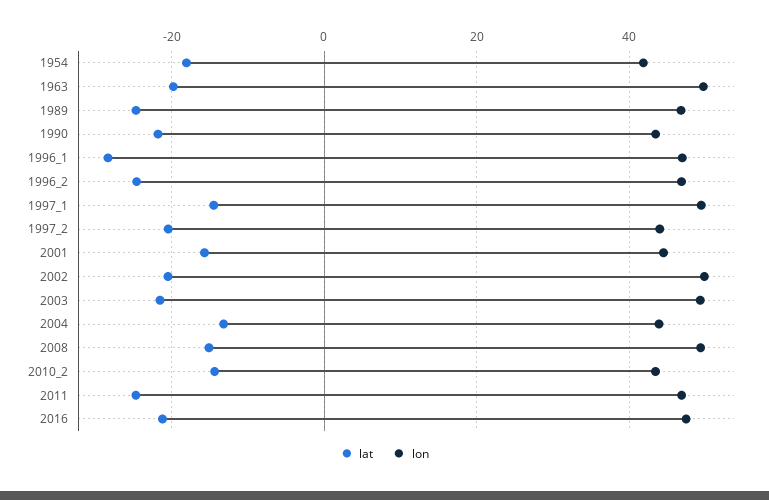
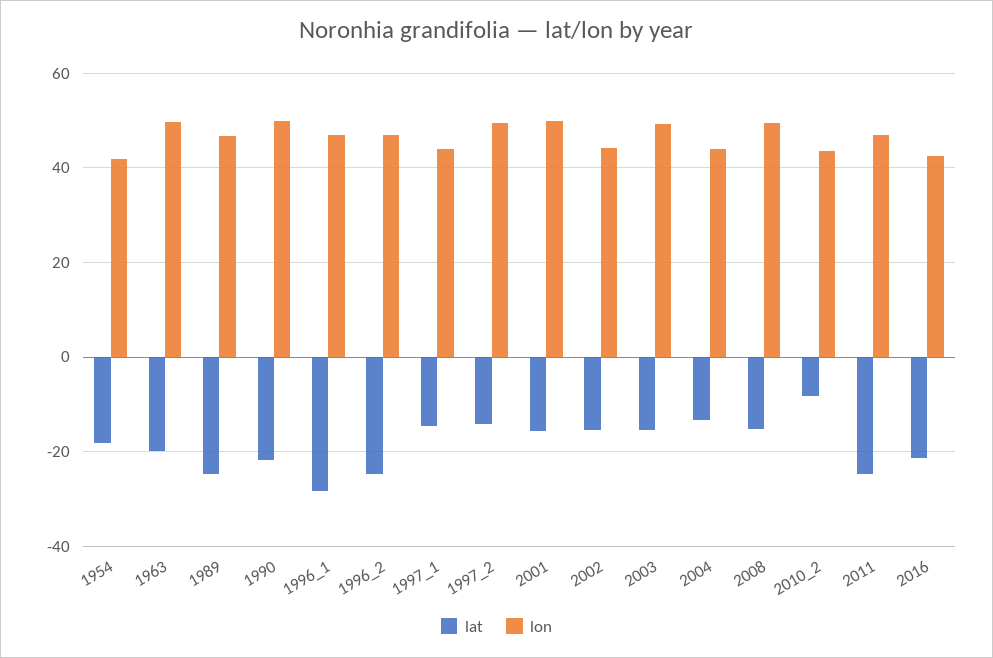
lon, 1990: 44 -> 50
lon, 1997_1: 50 -> 44
lat, 1997_2: -20 -> -14
lon, 1997_2: 44 -> 50
lon, 2001: 44 -> 50
lat, 2002: -20 -> -16
lon, 2002: 50 -> 44
lat, 2003: -22 -> -16
lat, 2010_2: -14 -> -8
lon, 2016: 48 -> 42

